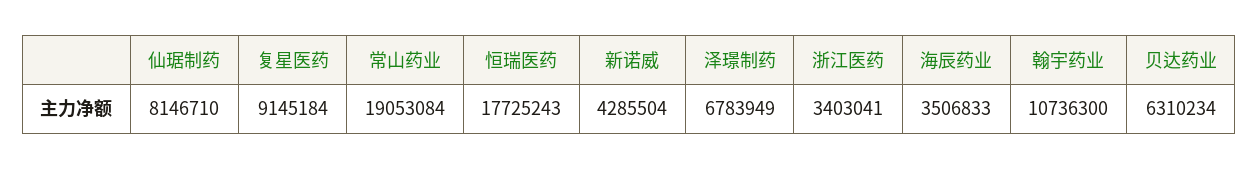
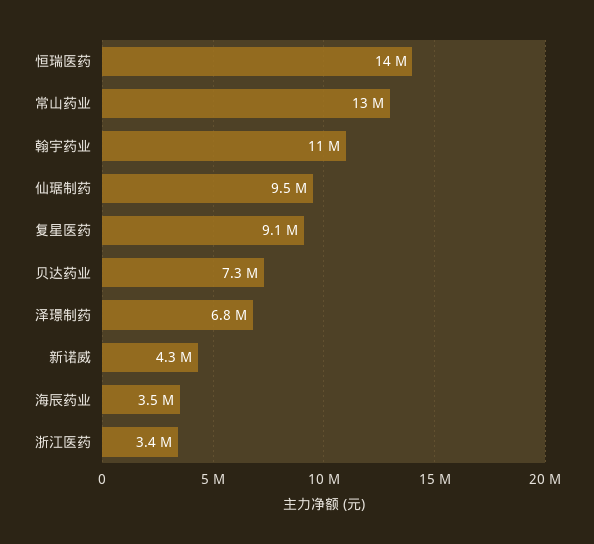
仙琚制药: 8146710 -> 9500000
常山药业: 19053084 -> 13000000
恒瑞医药: 17725243 -> 14000000
贝达药业: 6310234 -> 7300000

